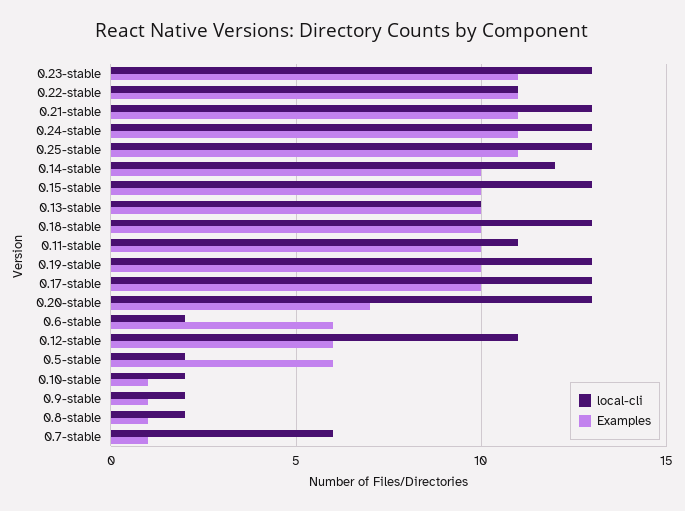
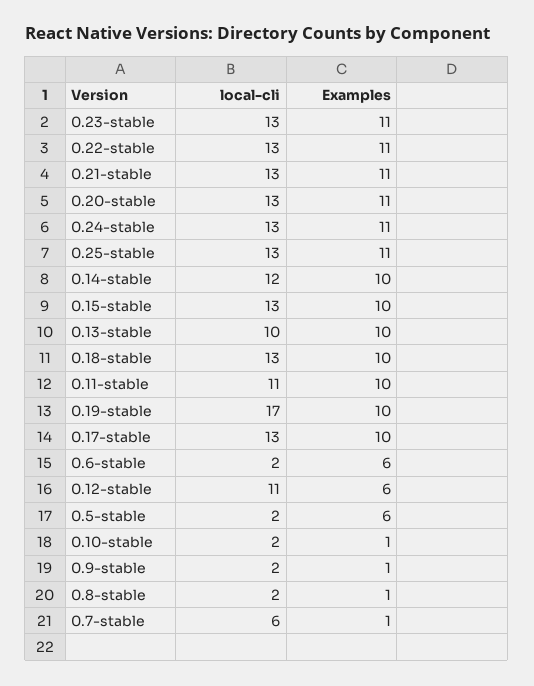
local-cli, 0.22-stable: 11 -> 13
local-cli, 0.19-stable: 13 -> 17
Examples, 0.20-stable: 7 -> 11

